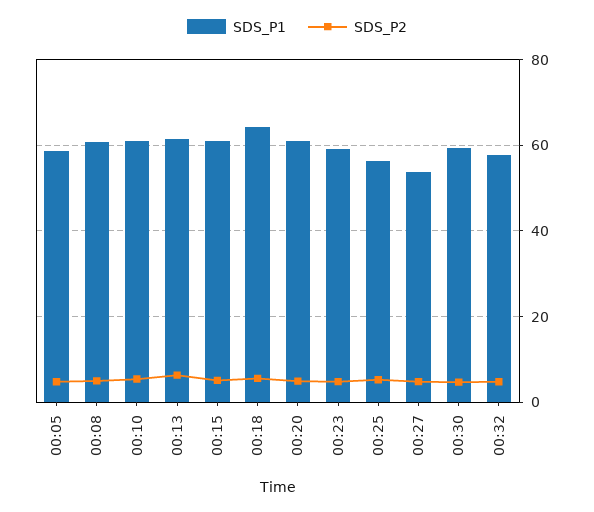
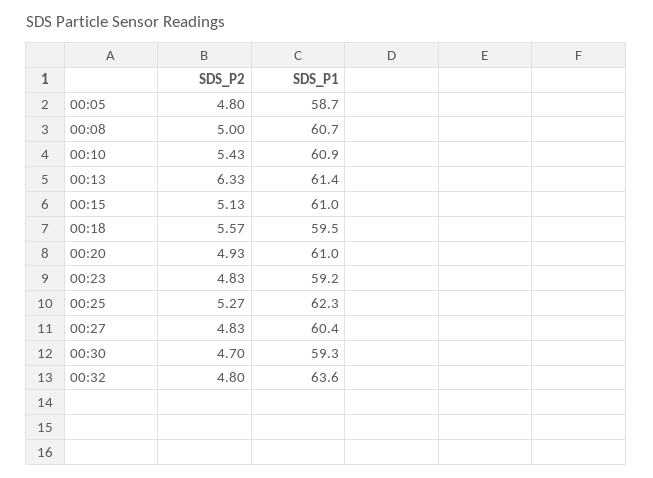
SDS_P1, 00:18: 64 -> 59.5
SDS_P1, 00:25: 56 -> 62.3
SDS_P1, 00:27: 54 -> 60.4
SDS_P1, 00:32: 58 -> 63.6

